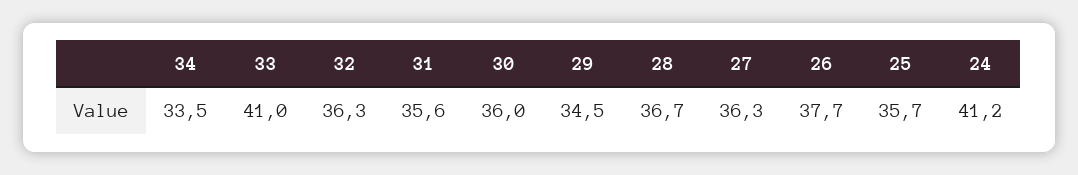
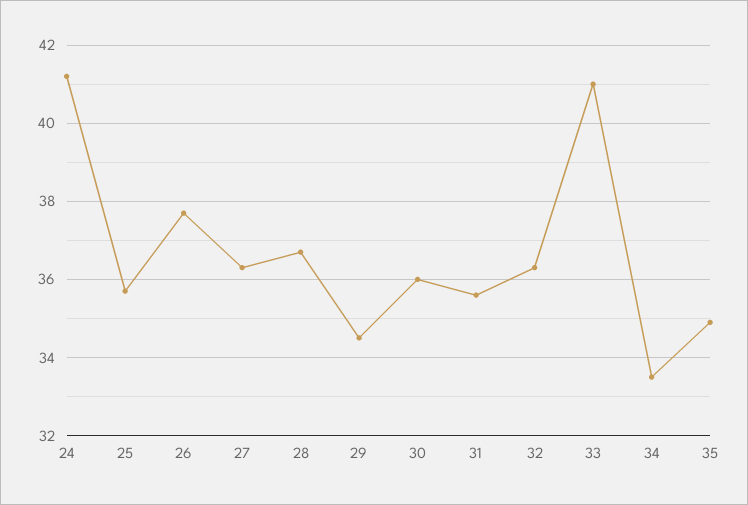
35: none -> 35

